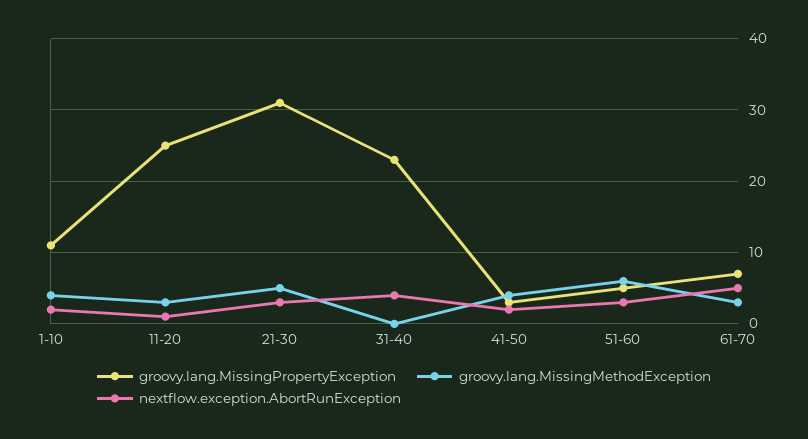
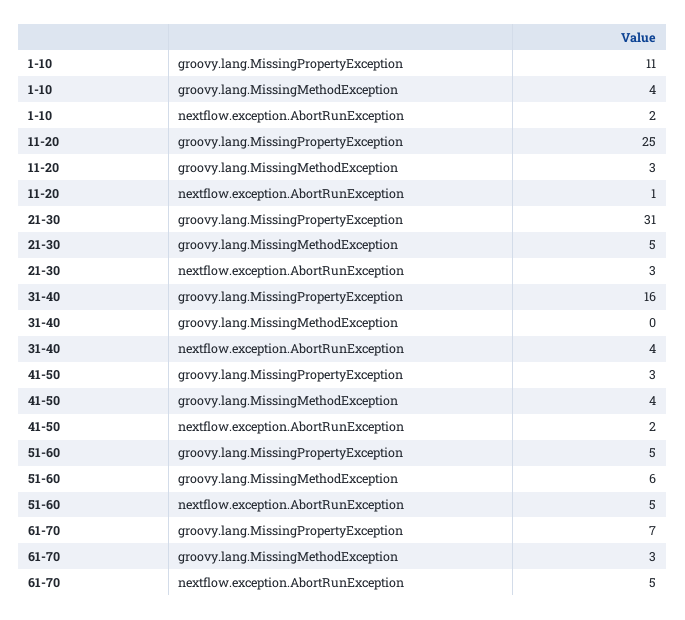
groovy.lang.MissingPropertyException, 31-40: 23 -> 16
nextflow.exception.AbortRunException, 51-60: 3 -> 5

